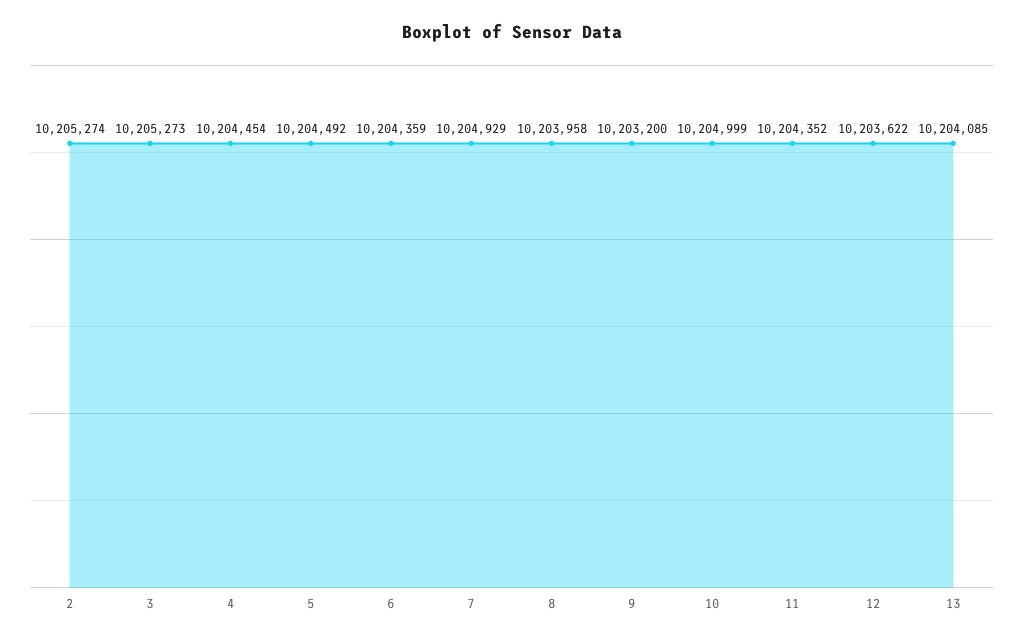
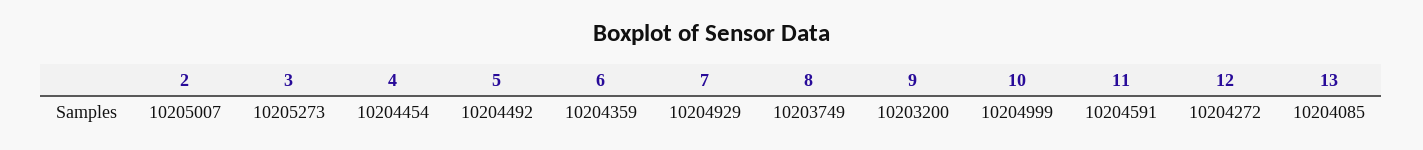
2: 10205274 -> 10205007
8: 10203958 -> 10203749
11: 10204352 -> 10204591
12: 10203622 -> 10204272

